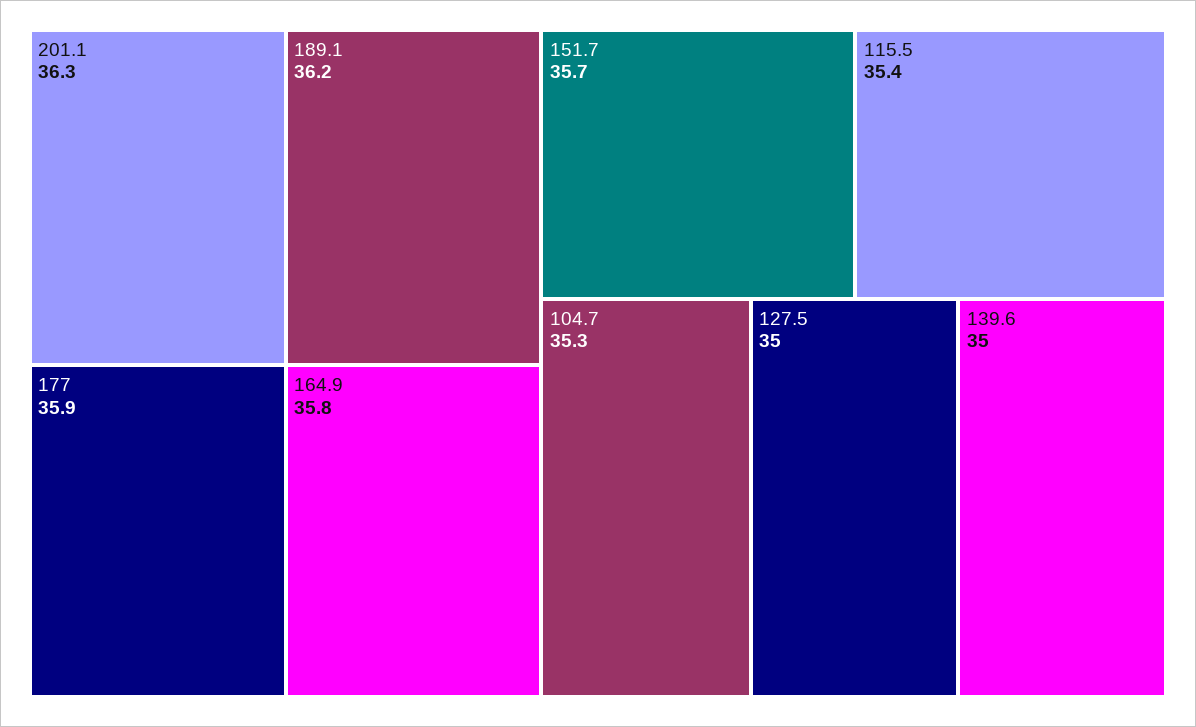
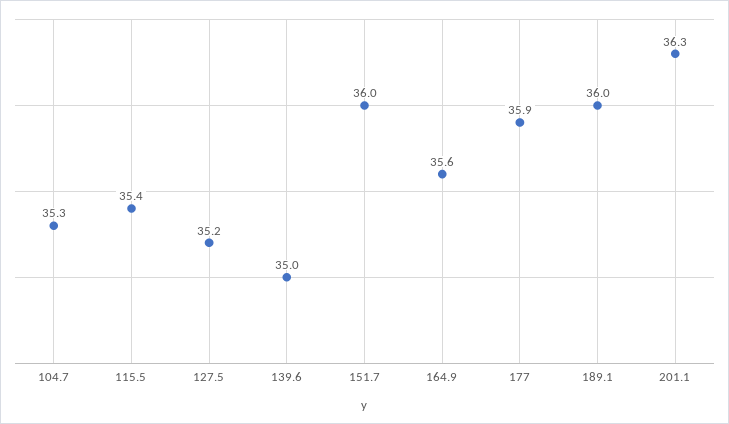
189.1: 36.2 -> 36
164.9: 35.8 -> 35.6
151.7: 35.7 -> 36
127.5: 35 -> 35.2

